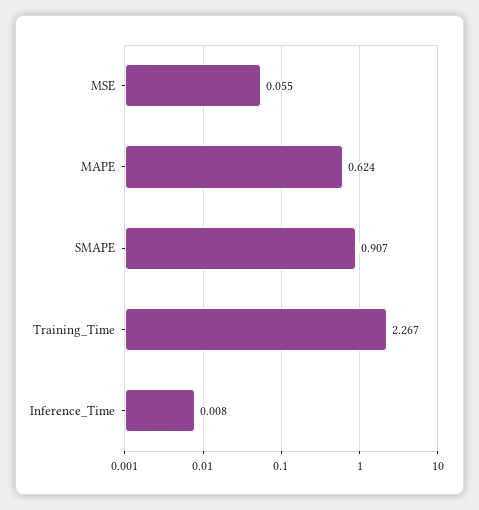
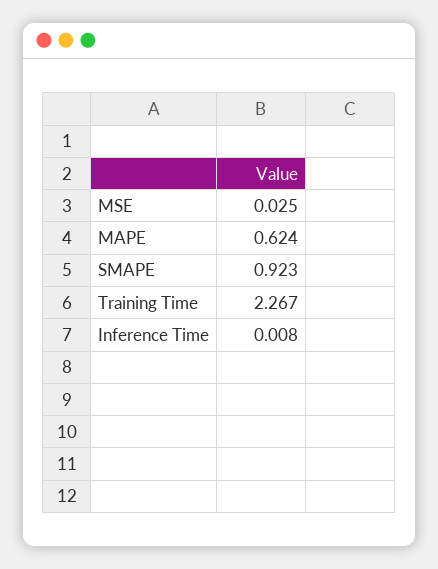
MSE: 0.055 -> 0.025
SMAPE: 0.907 -> 0.923

